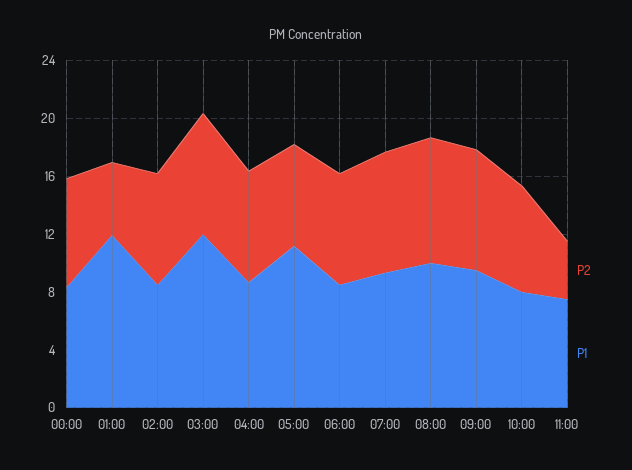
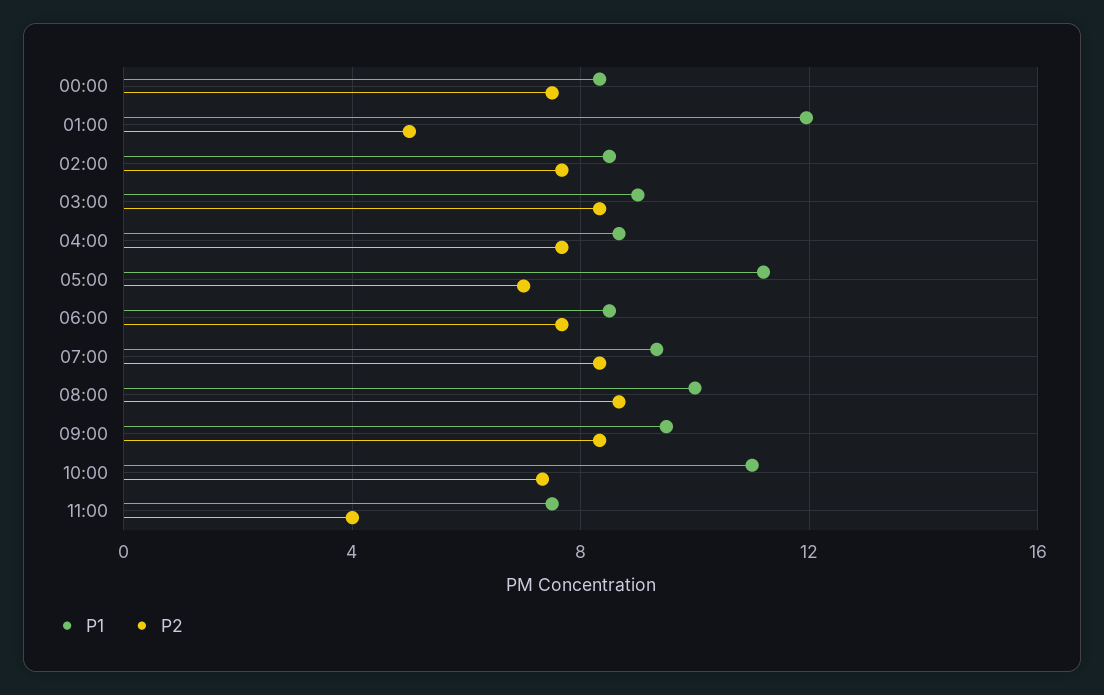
P1, 03:00: 12 -> 9
P1, 10:00: 8 -> 11

